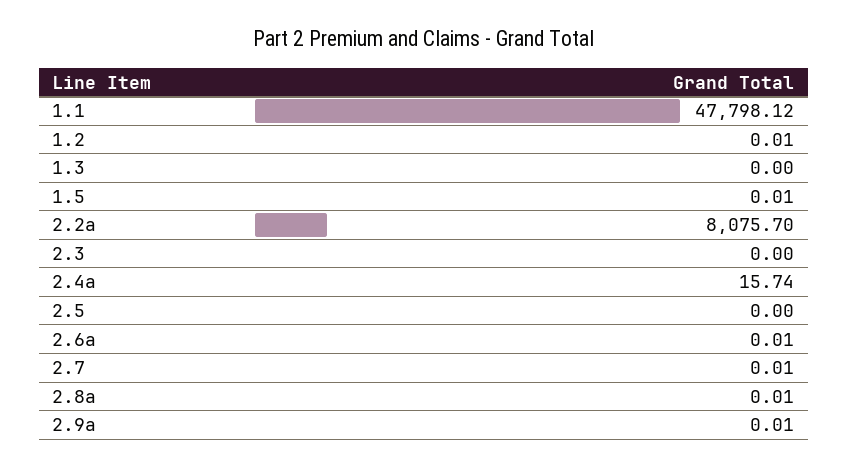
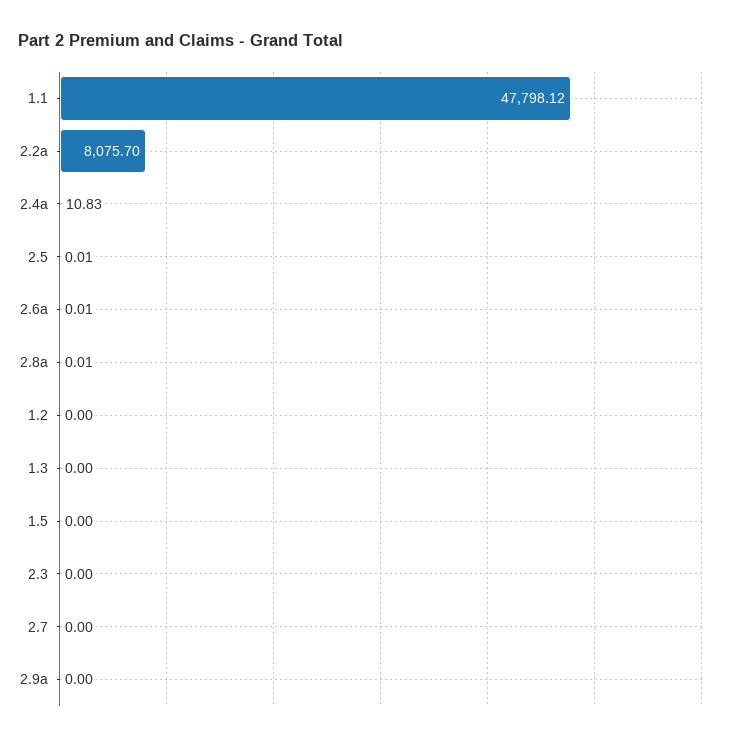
1.2: 0.01 -> 0
1.5: 0.01 -> 0
2.4a: 15.74 -> 10.83
2.5: 0 -> 0.01
2.7: 0.01 -> 0
2.9a: 0.01 -> 0

